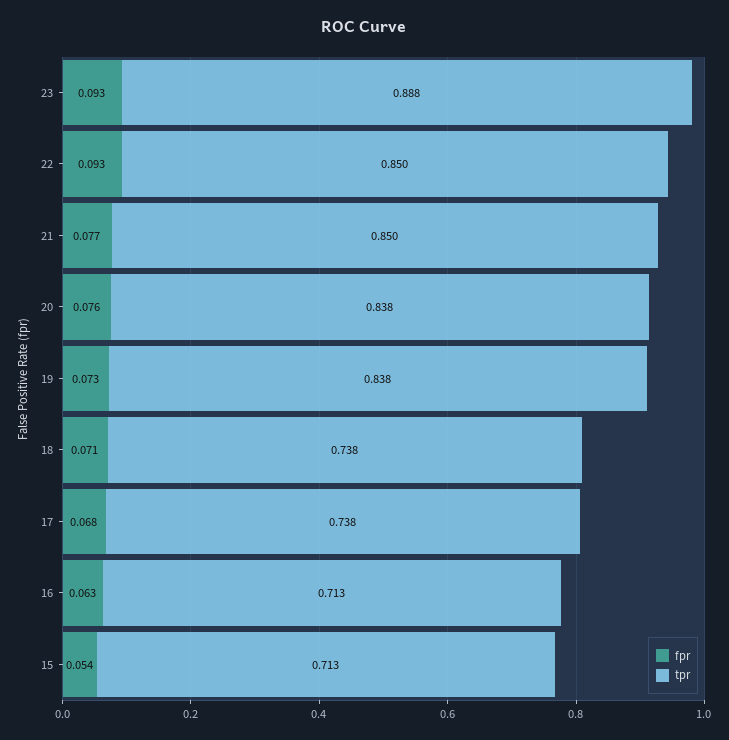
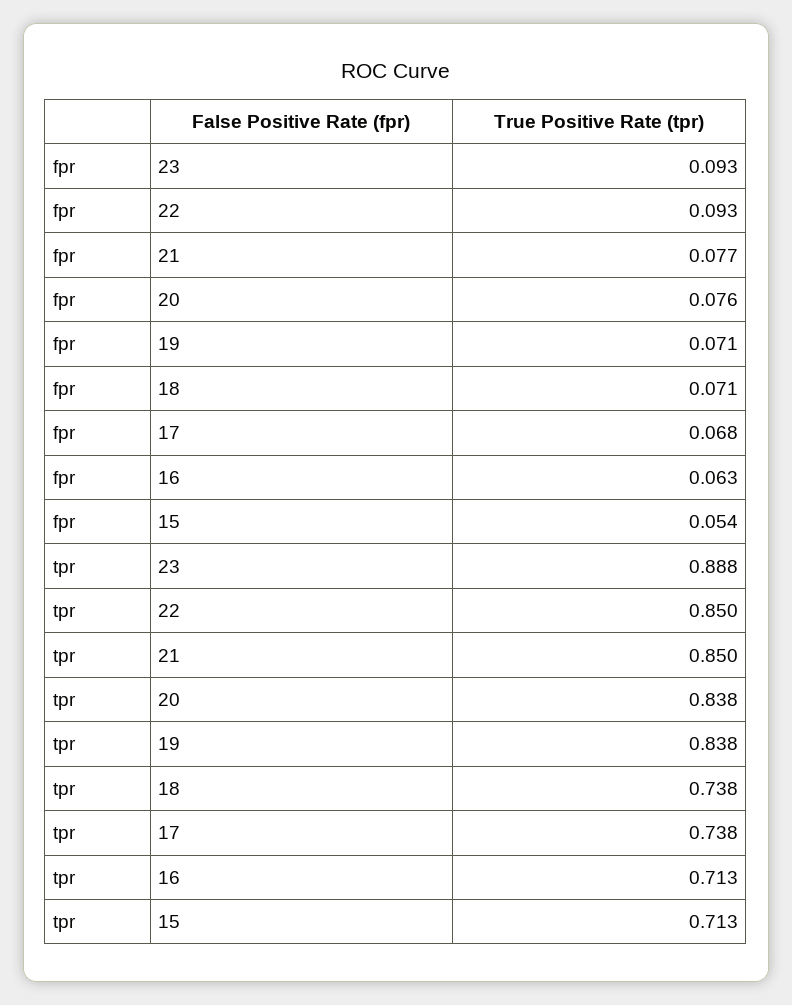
fpr, 19: 0.073 -> 0.071

